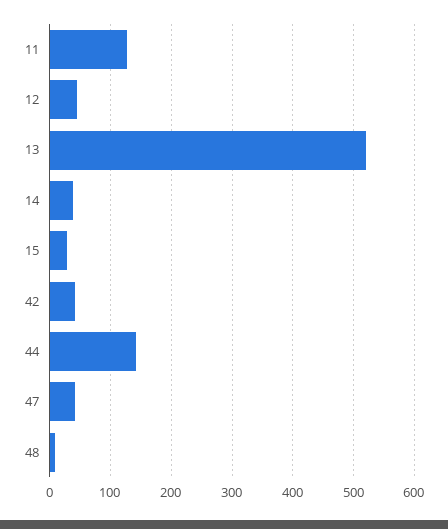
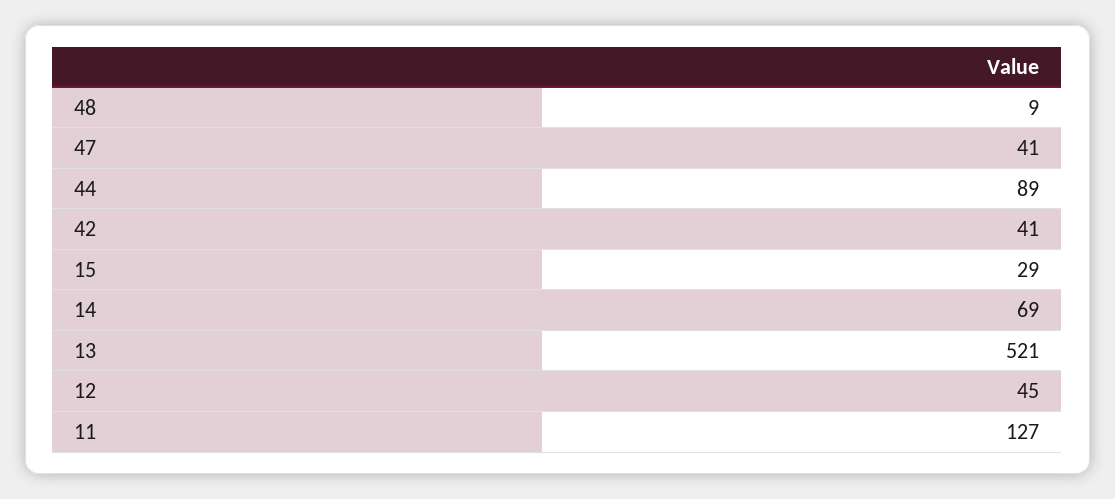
14: 40 -> 69
44: 140 -> 89

